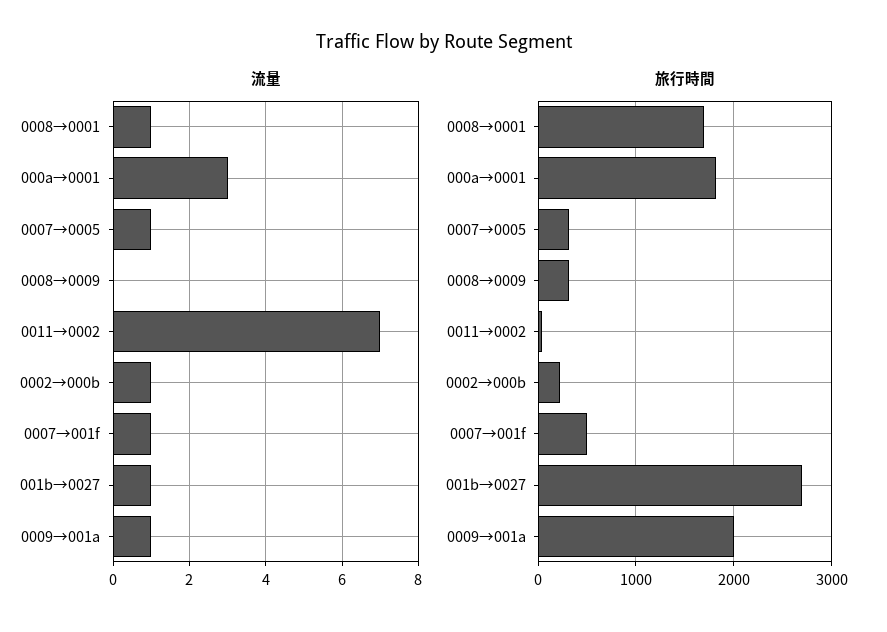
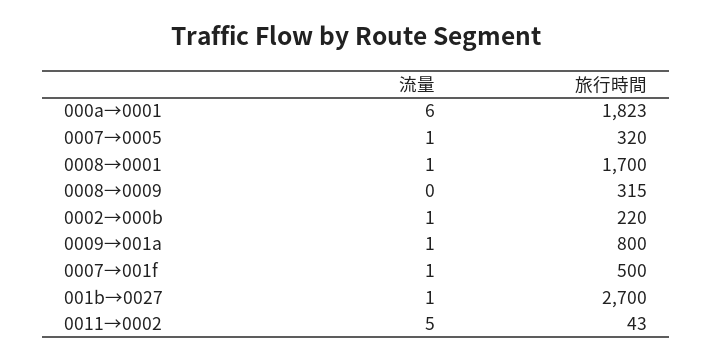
流量, 000a→0001: 3 -> 6
流量, 0011→0002: 7 -> 5
旅行時間, 0009→001a: 2000 -> 800

